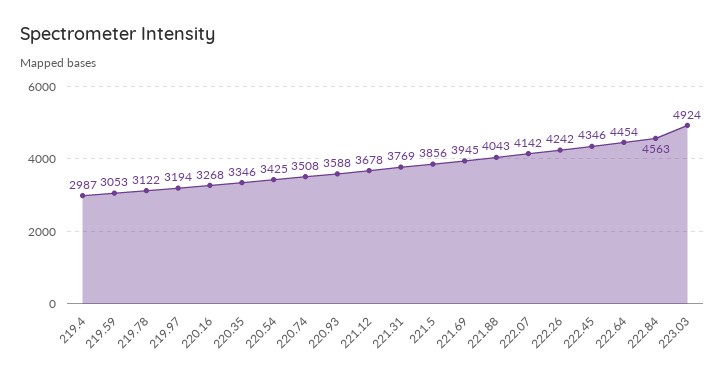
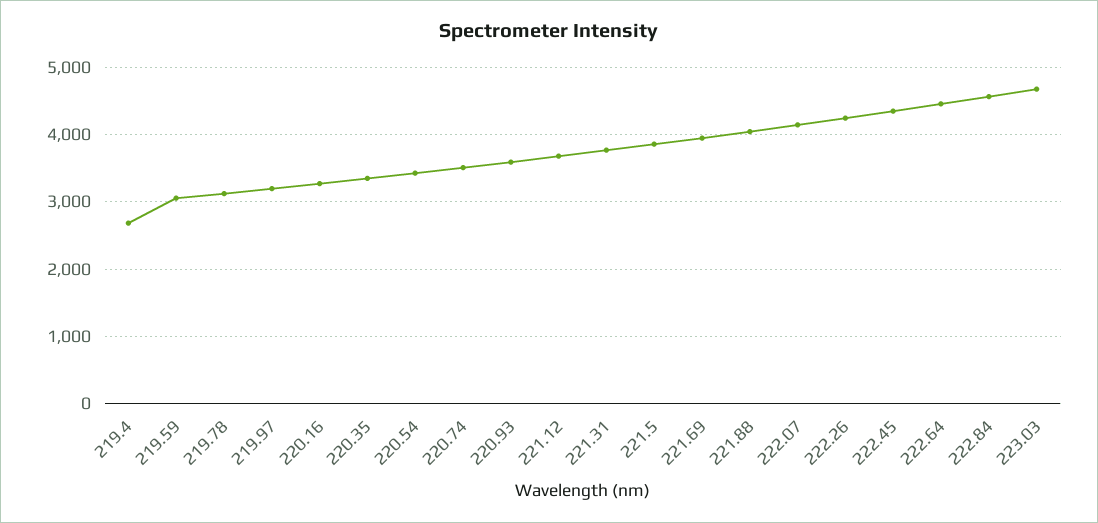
219.4: 2987 -> 2700
223.03: 4924 -> 4700

